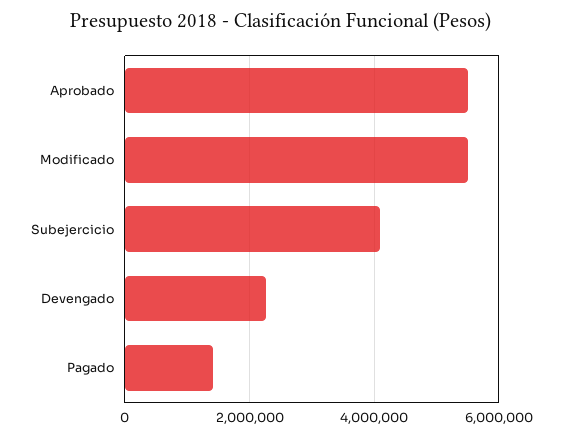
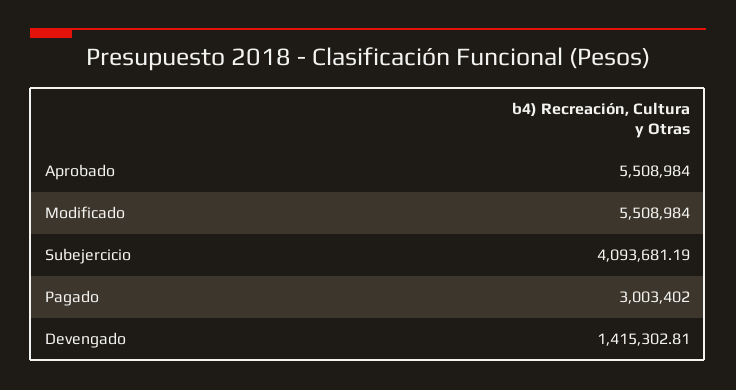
Devengado: 2200000 -> 1415302.81
Pagado: 1400000 -> 3003402

